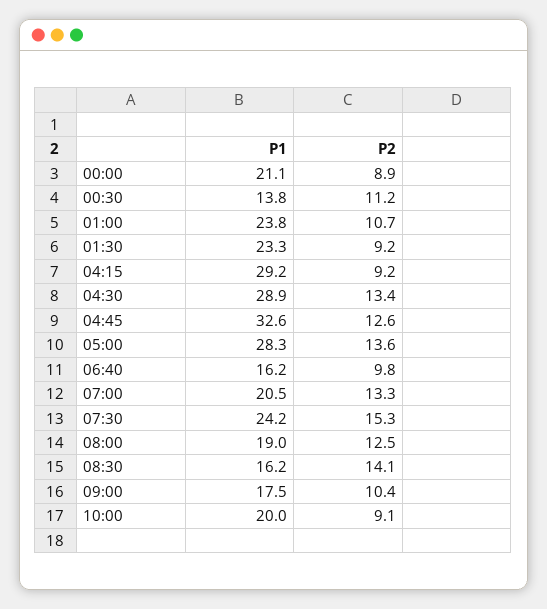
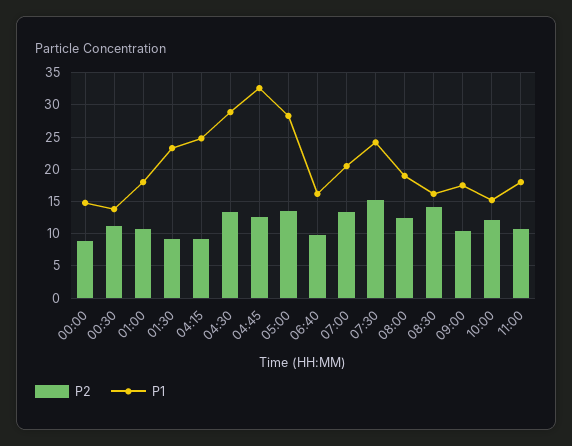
P1, 00:00: 21.1 -> 15
P1, 01:00: 23.8 -> 18
P1, 04:15: 29.2 -> 25
P1, 10:00: 20 -> 15
P2, 10:00: 9.1 -> 12
P2, 11:00: none -> 11
P1, 11:00: none -> 18

